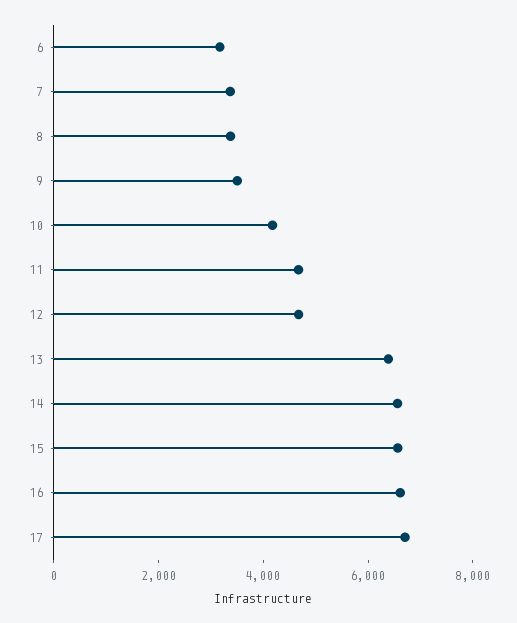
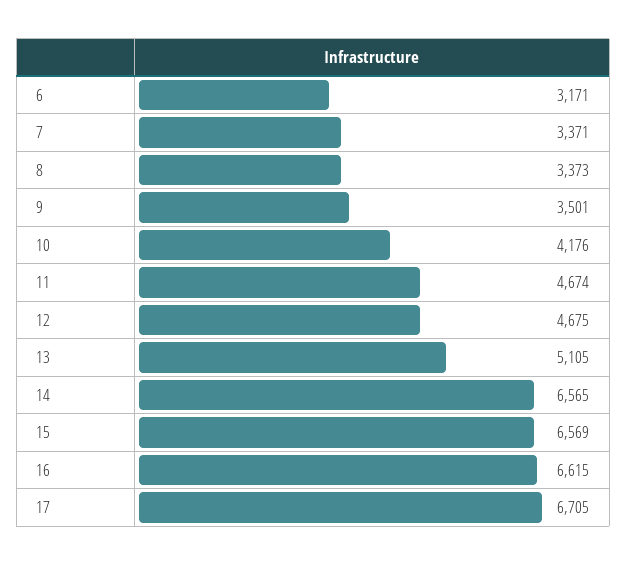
13: 6500 -> 5105

